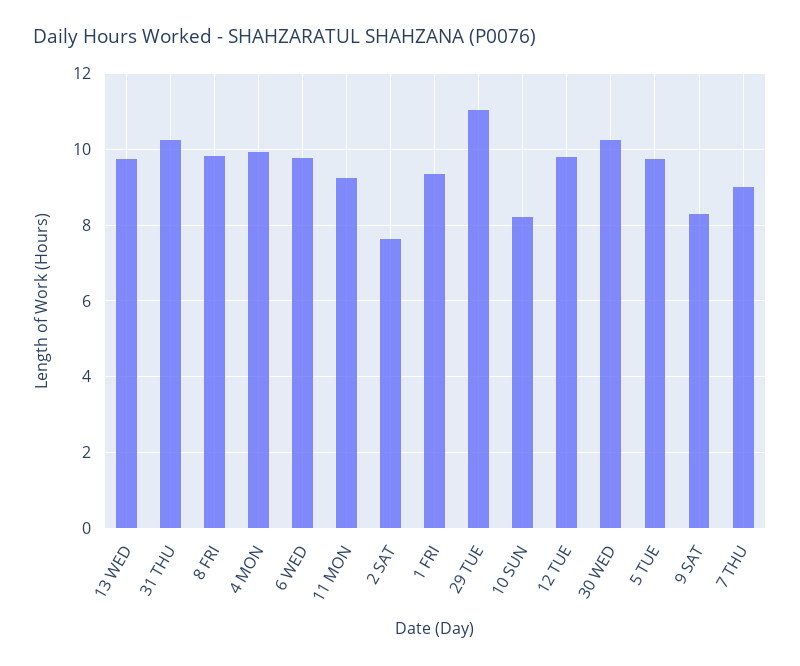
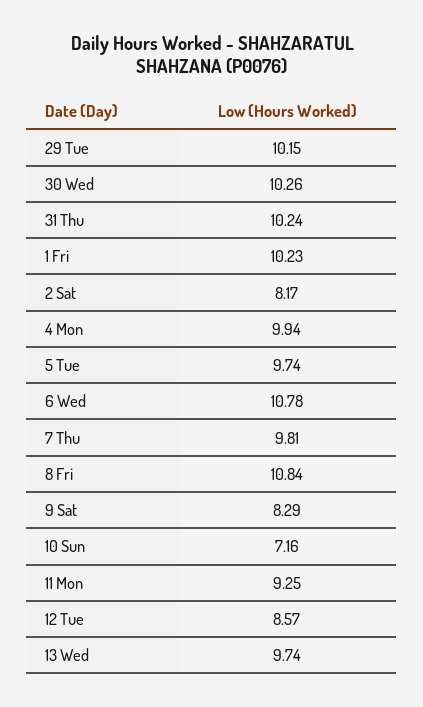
8 FRI: 9.8 -> 10.84
6 WED: 9.8 -> 10.78
2 SAT: 7.6 -> 8.17
1 FRI: 9.4 -> 10.23
29 TUE: 11 -> 10.15
10 SUN: 8.2 -> 7.16
12 TUE: 9.8 -> 8.57
7 THU: 9 -> 9.81

